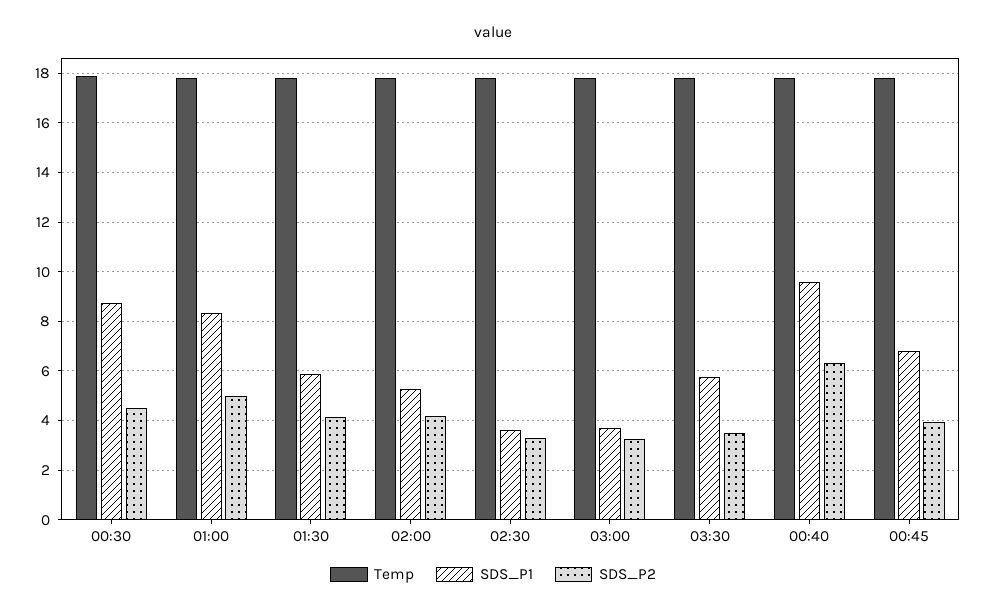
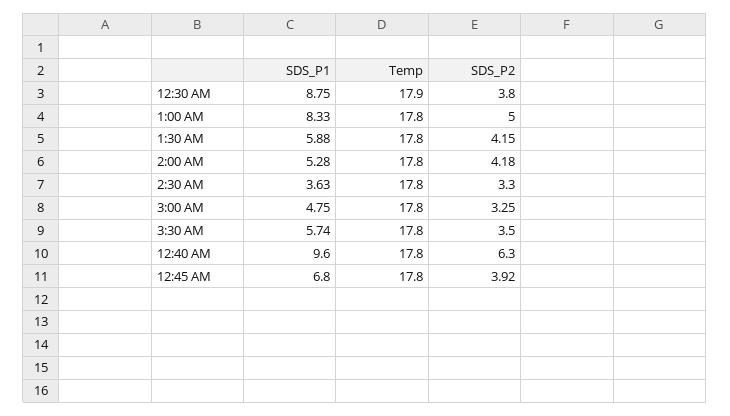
SDS_P2, 00:30: 4.5 -> 3.8
SDS_P1, 03:00: 3.75 -> 4.75

